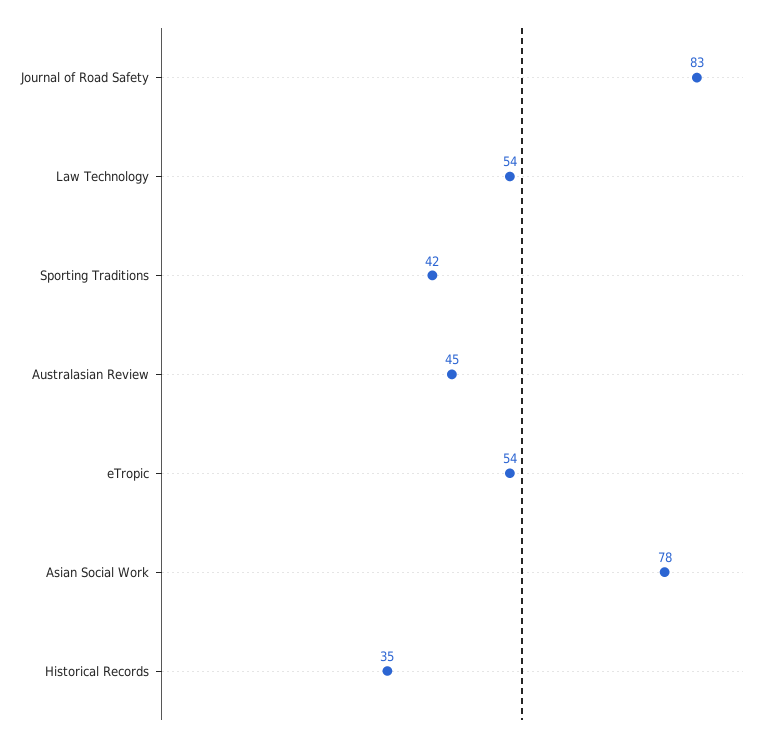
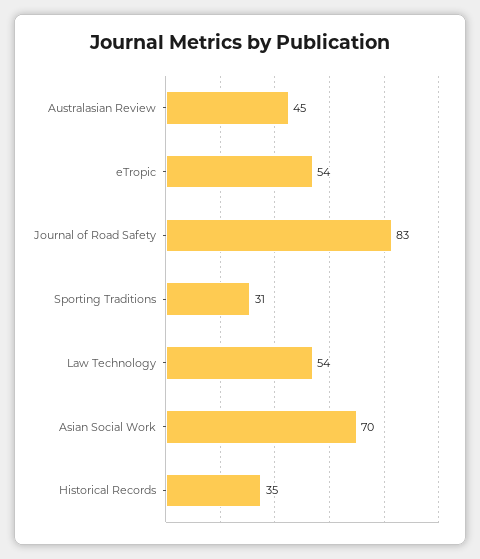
Sporting Traditions: 42 -> 31
Asian Social Work: 78 -> 70

